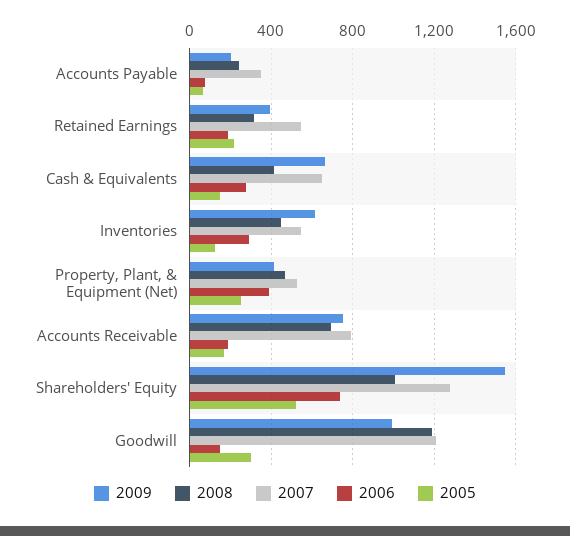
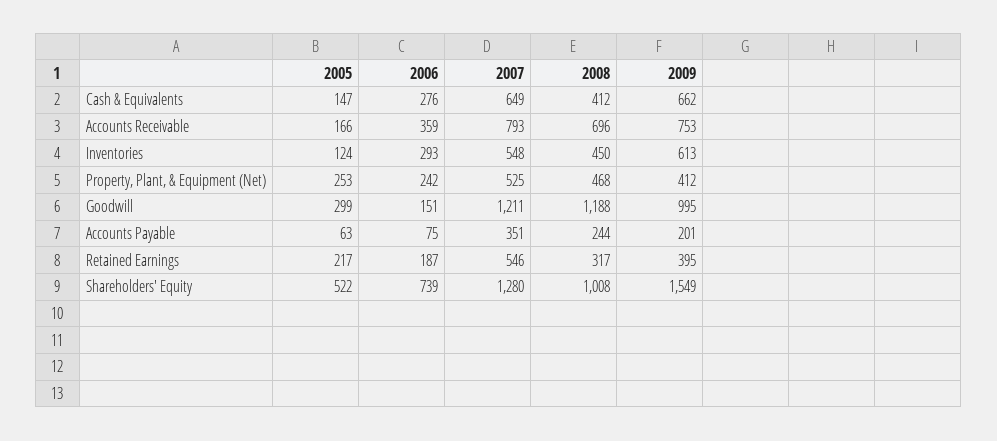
2006, Property, Plant, & Equipment (Net): 400 -> 242
2006, Accounts Receivable: 200 -> 359

